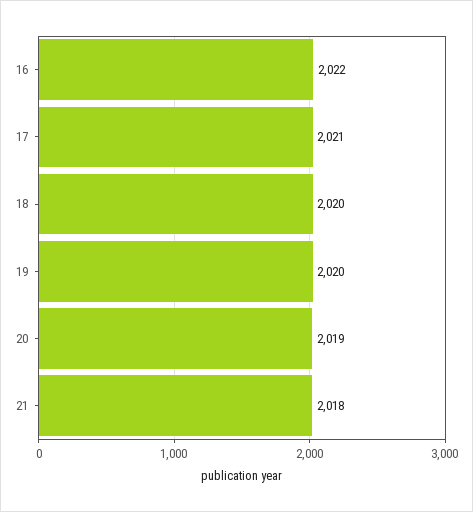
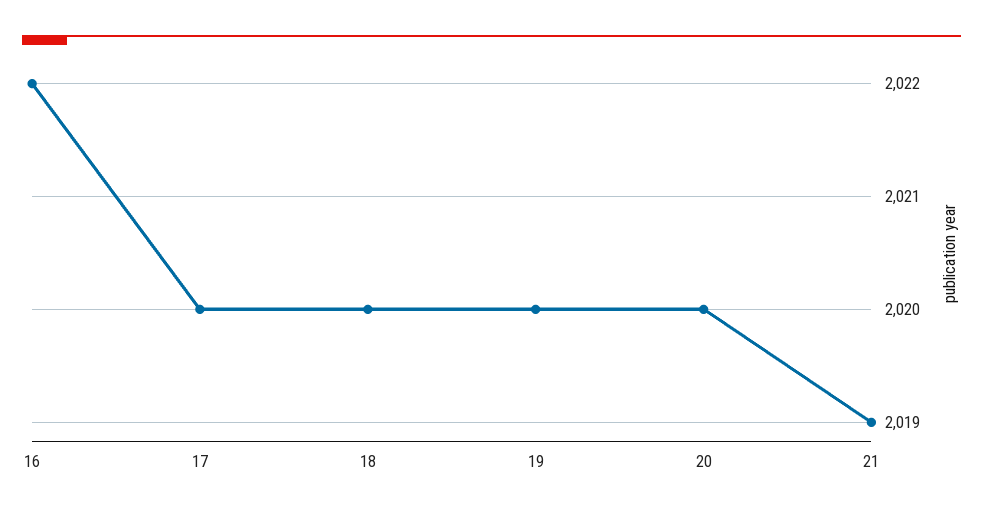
17: 2021 -> 2020
20: 2019 -> 2020
21: 2018 -> 2019

